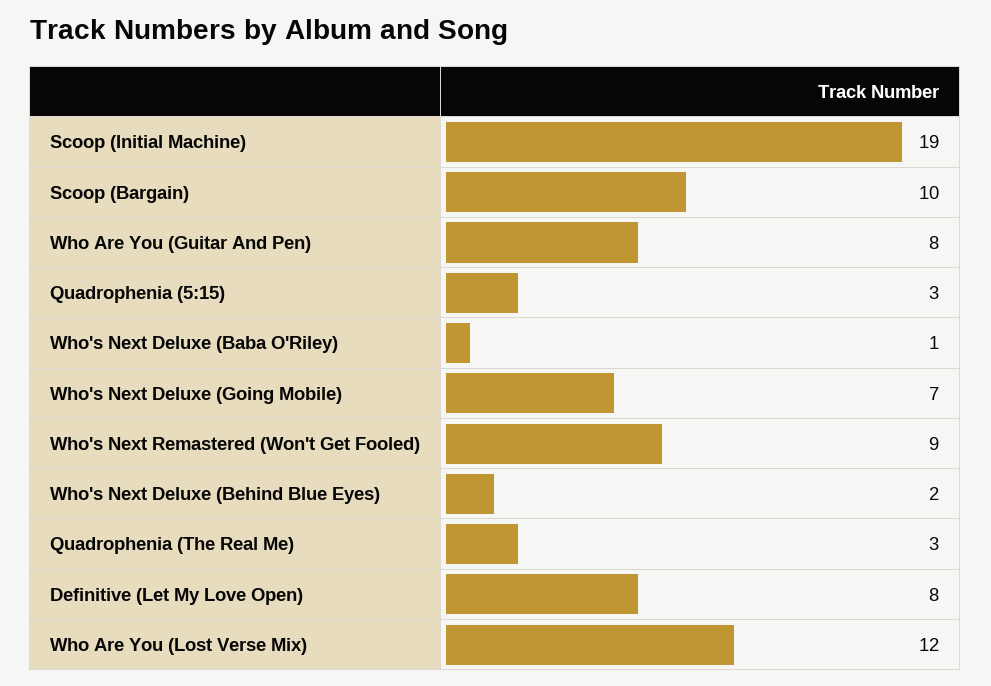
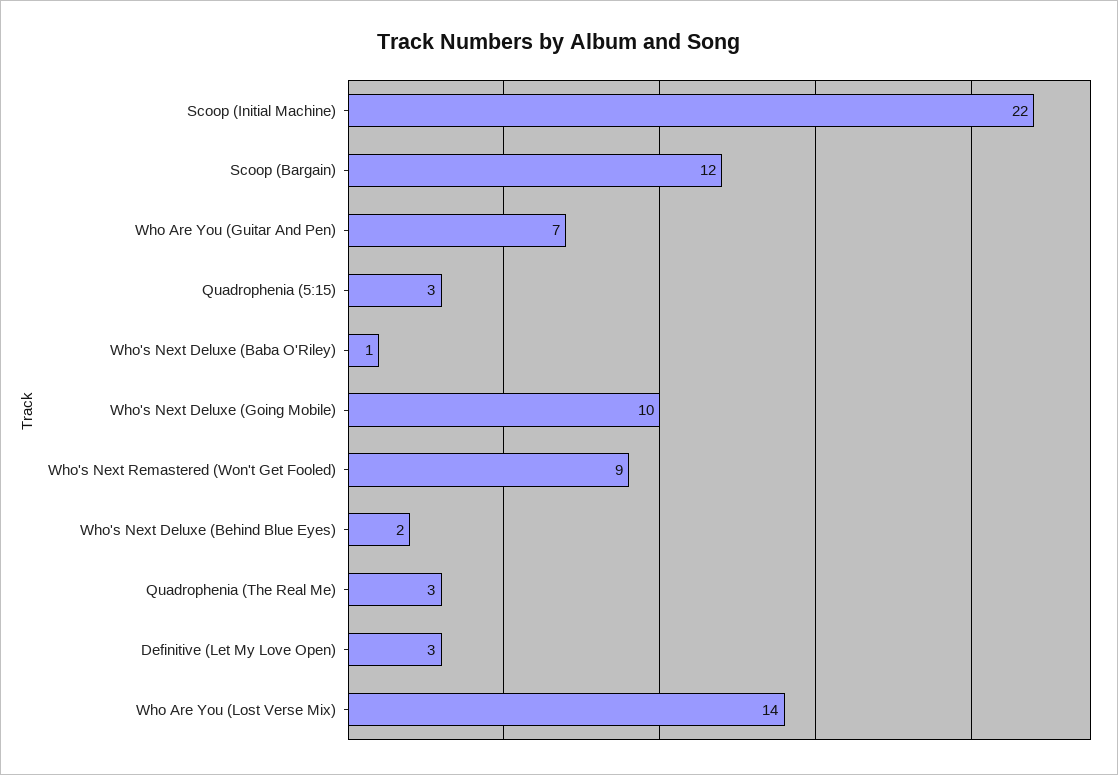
Scoop (Initial Machine): 19 -> 22
Scoop (Bargain): 10 -> 12
Who Are You (Guitar And Pen): 8 -> 7
Who's Next Deluxe (Going Mobile): 7 -> 10
Definitive (Let My Love Open): 8 -> 3
Who Are You (Lost Verse Mix): 12 -> 14

